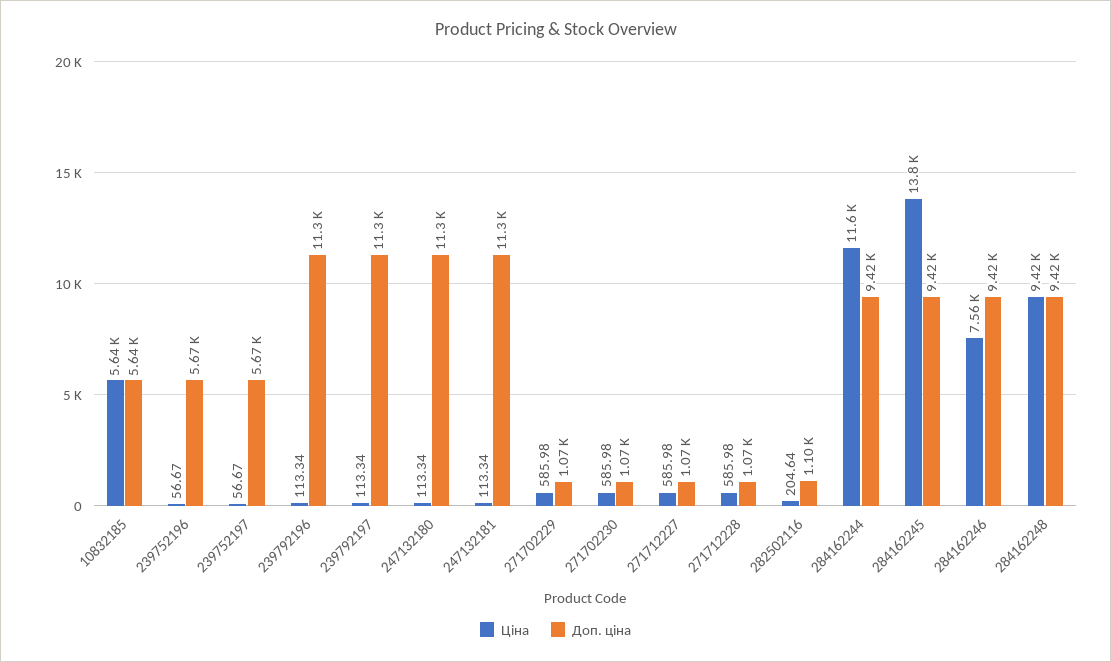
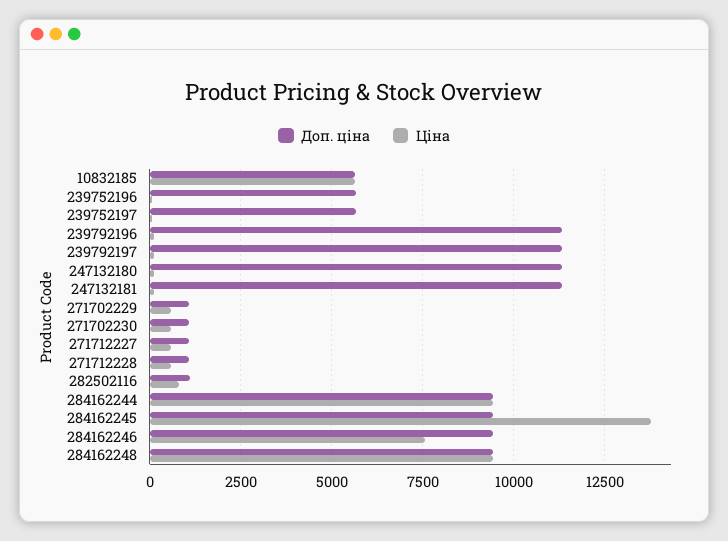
Ціна, 282502116: 204.64 -> 750
Ціна, 284162244: 11600 -> 9500

